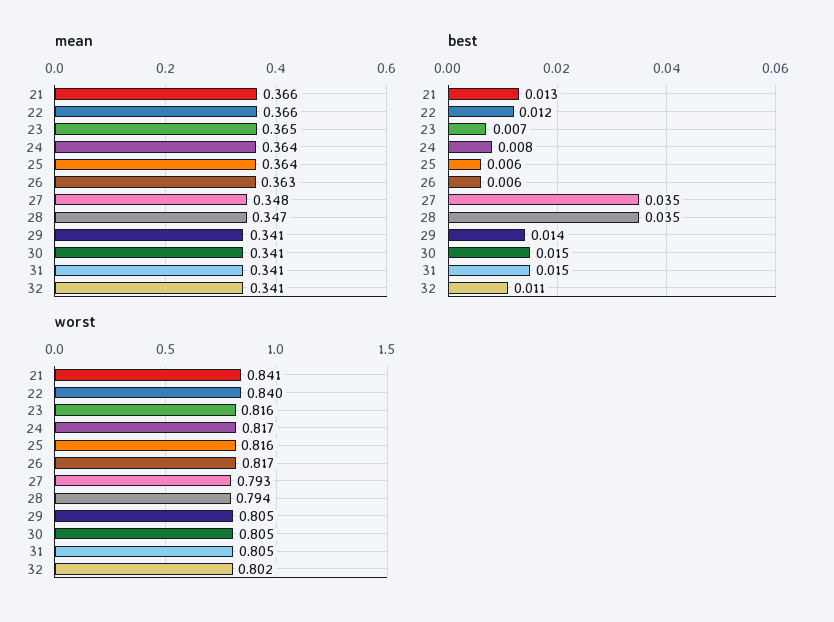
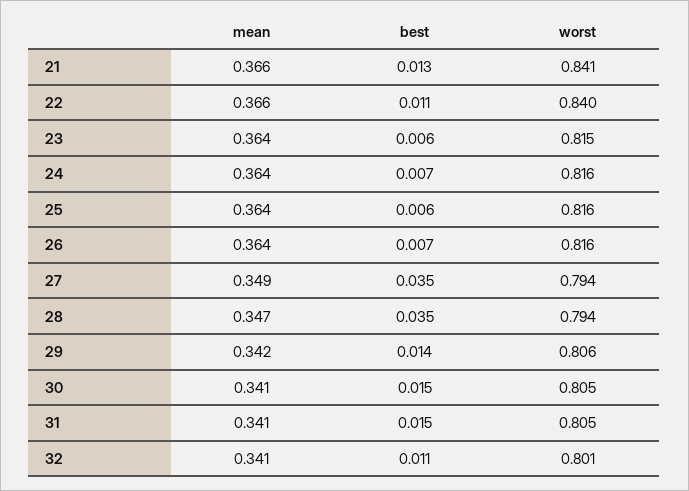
mean, 23: 0.365 -> 0.364
mean, 26: 0.363 -> 0.364
mean, 27: 0.348 -> 0.349
mean, 29: 0.341 -> 0.342
best, 22: 0.012 -> 0.011
best, 23: 0.007 -> 0.006
best, 24: 0.008 -> 0.007
best, 26: 0.006 -> 0.007
worst, 23: 0.816 -> 0.815
worst, 24: 0.817 -> 0.816
worst, 26: 0.817 -> 0.816
worst, 27: 0.793 -> 0.794
worst, 29: 0.805 -> 0.806
worst, 32: 0.802 -> 0.801

